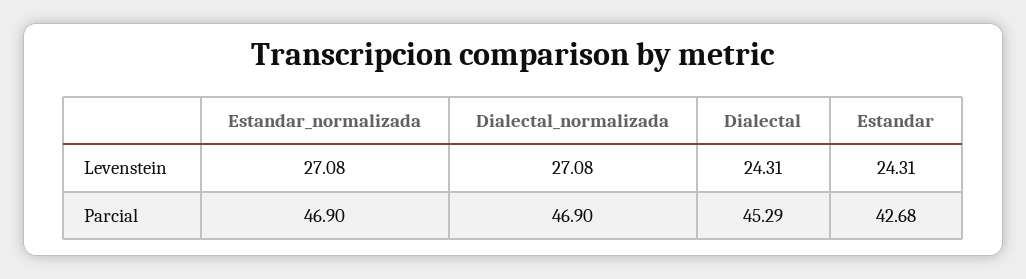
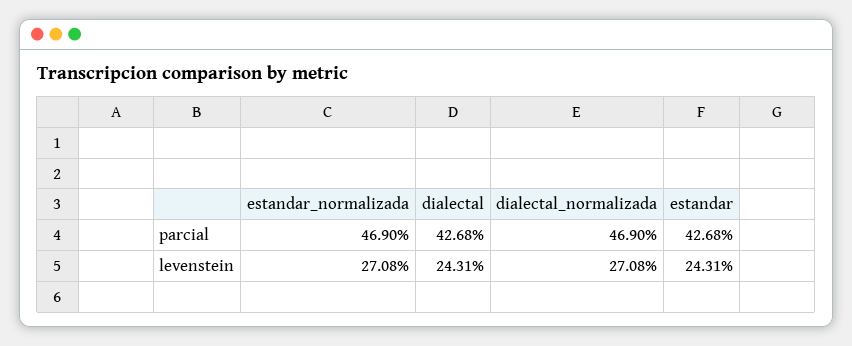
Dialectal, Parcial: 45.29 -> 42.68

